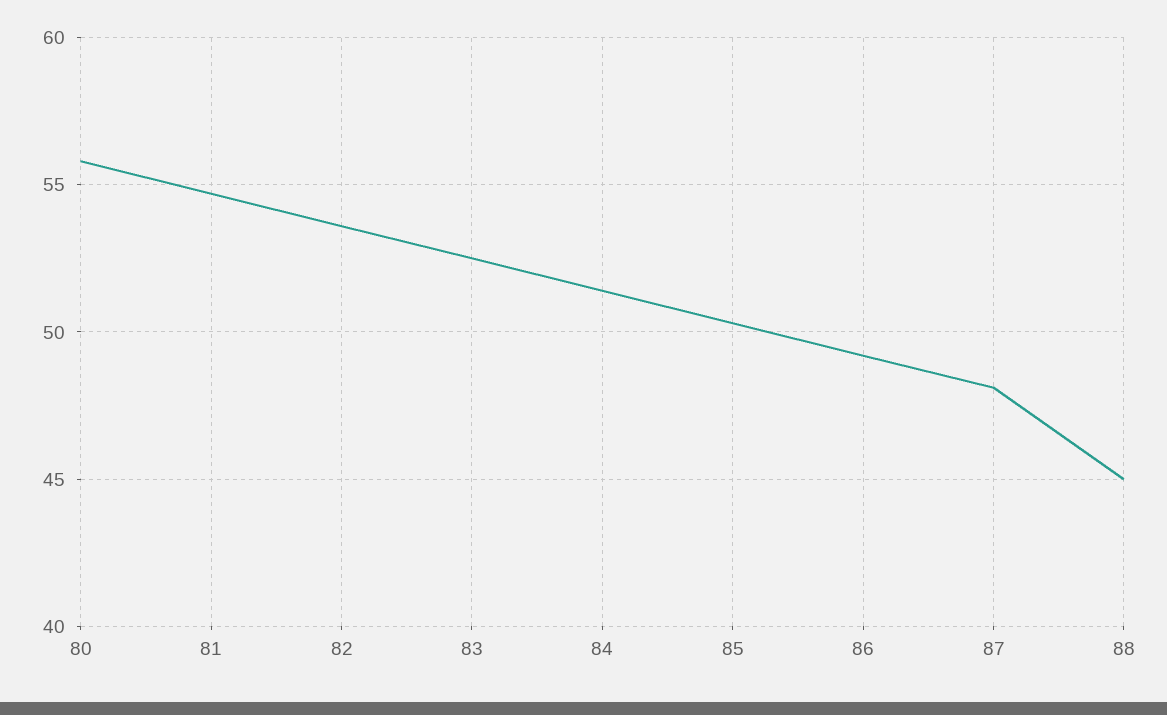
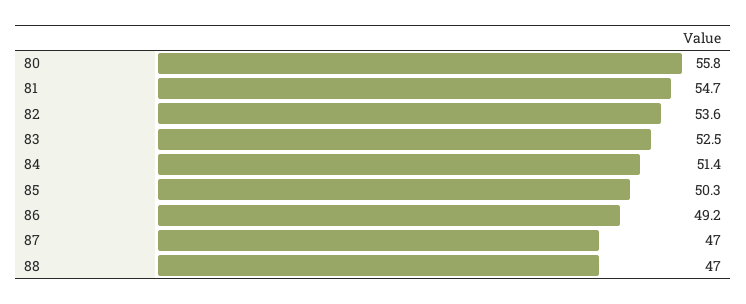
87: 48 -> 47
88: 45 -> 47

